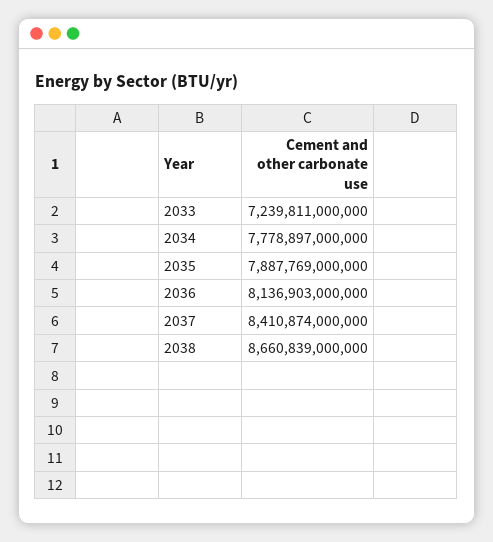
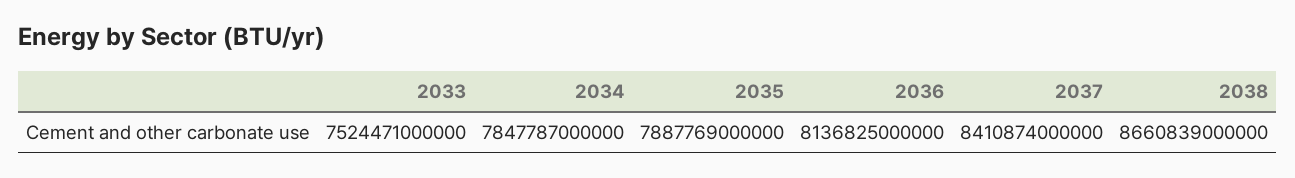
2033: 7239811000000 -> 7524471000000
2034: 7778897000000 -> 7847787000000
2036: 8136903000000 -> 8136825000000

